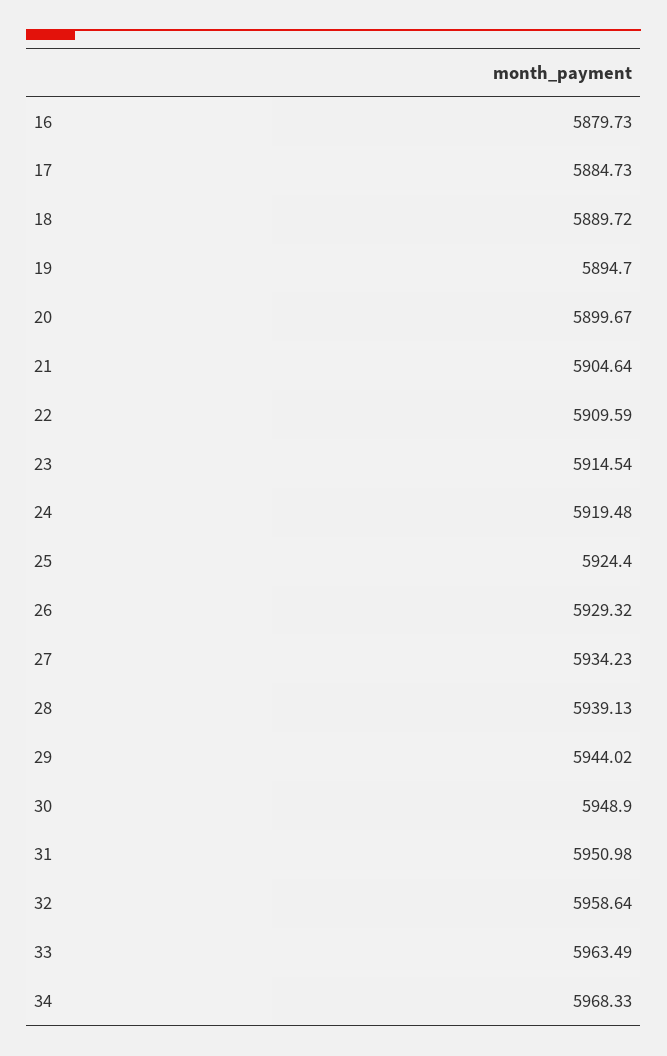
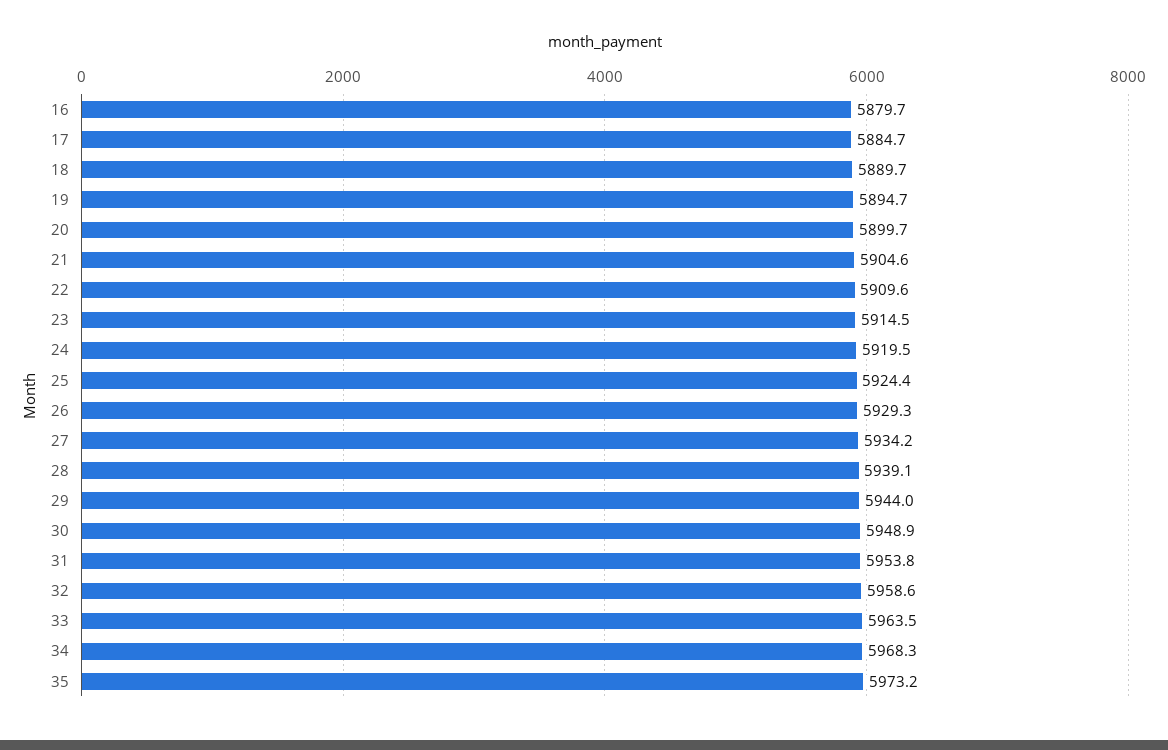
31: 5950.98 -> 5953.8
35: none -> 5973.2

